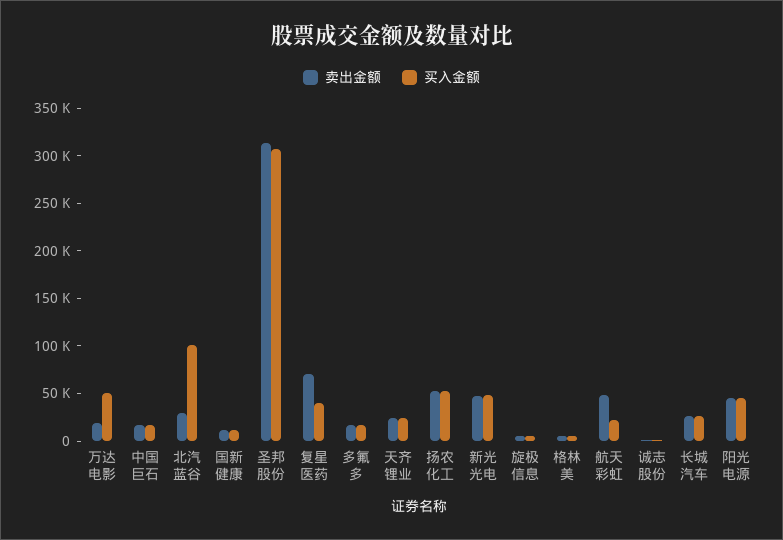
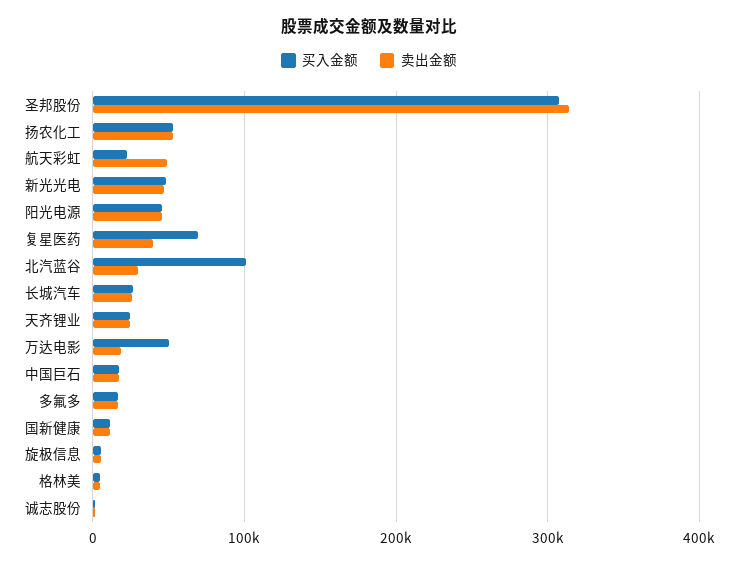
卖出金额, 复星医药: 70000 -> 40000
买入金额, 复星医药: 40000 -> 70000

